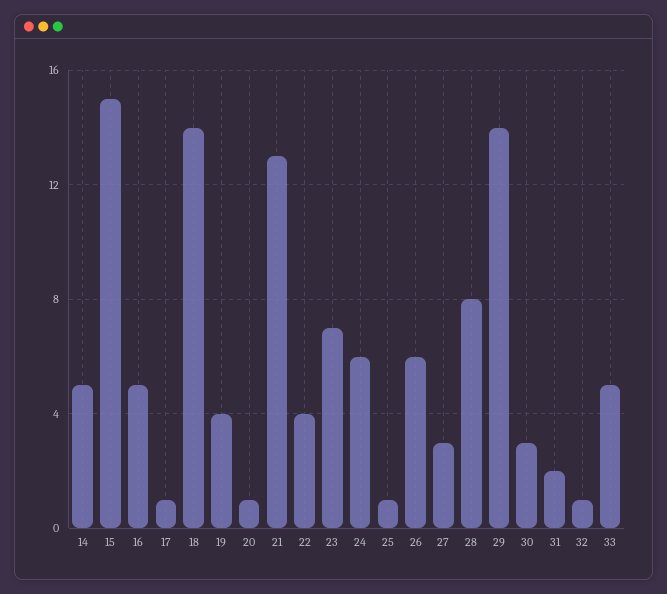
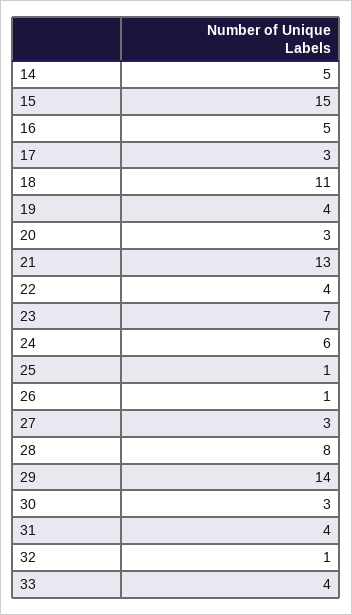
17: 1 -> 3
18: 14 -> 11
20: 1 -> 3
26: 6 -> 1
31: 2 -> 4
33: 5 -> 4

